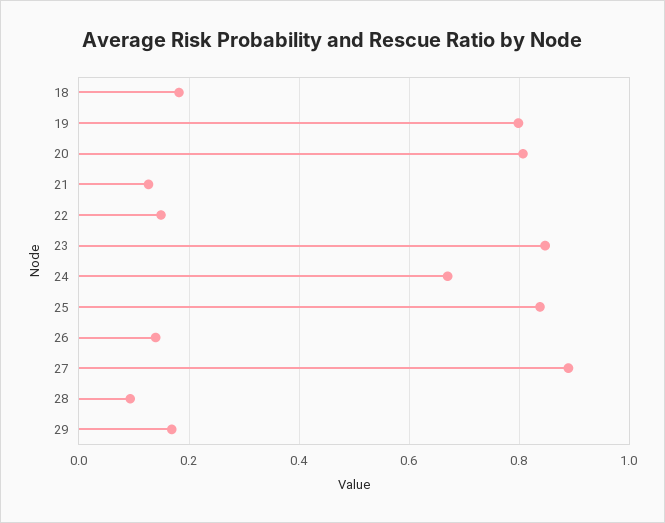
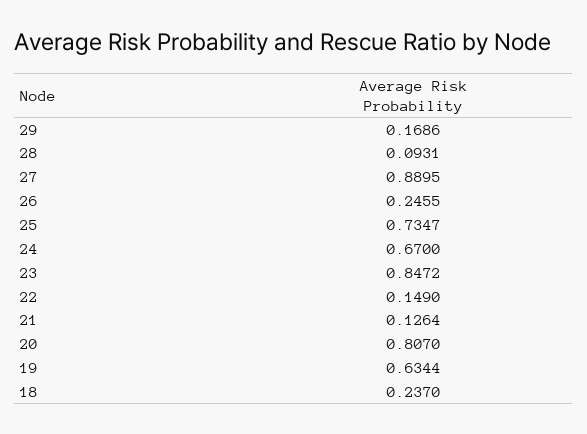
18: 0.18 -> 0.237
19: 0.8 -> 0.6344
25: 0.84 -> 0.7347
26: 0.14 -> 0.2455

